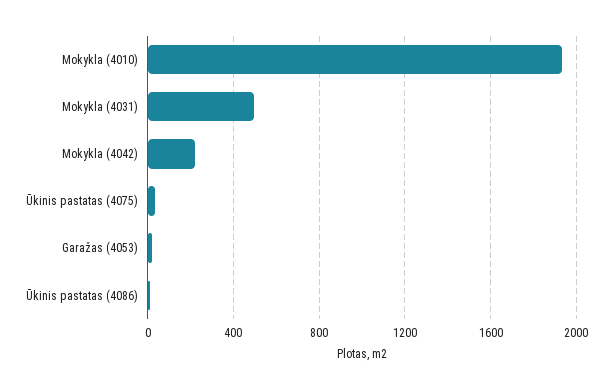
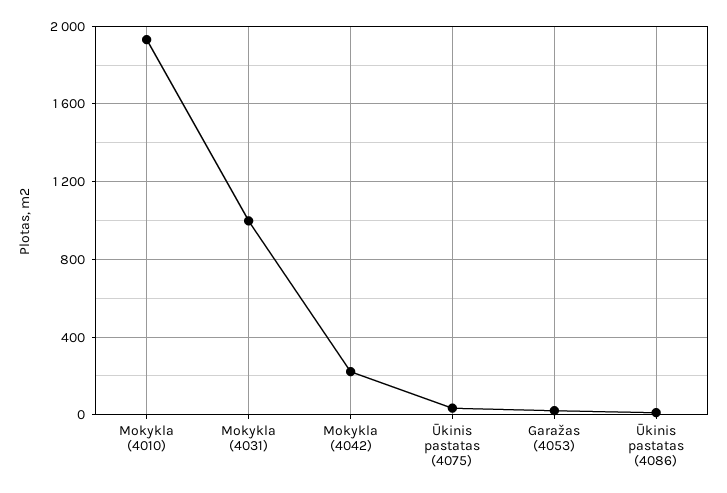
Mokykla (4031): 500 -> 1000

